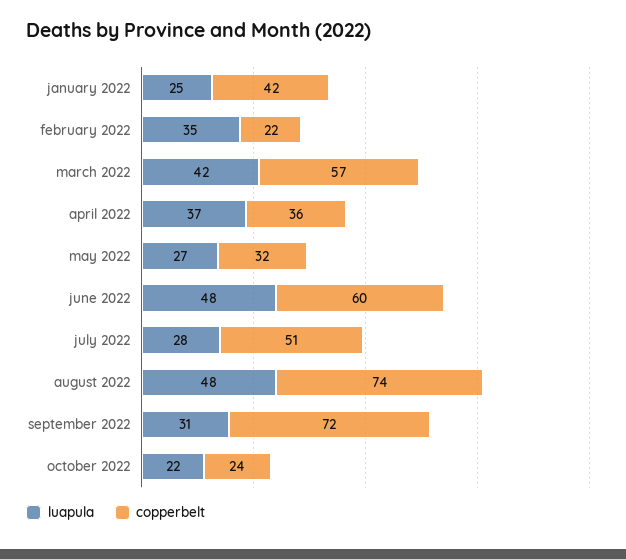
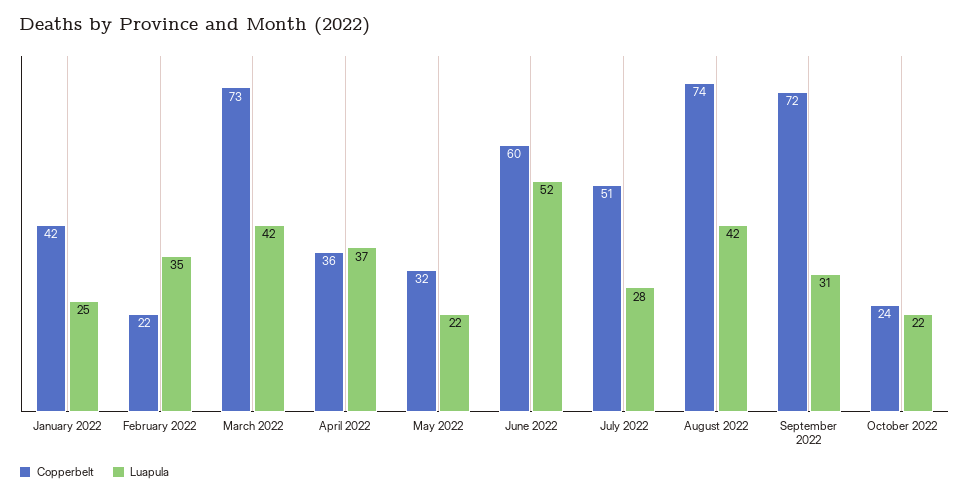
copperbelt, march 2022: 57 -> 73
luapula, may 2022: 27 -> 22
luapula, june 2022: 48 -> 52
luapula, august 2022: 48 -> 42

